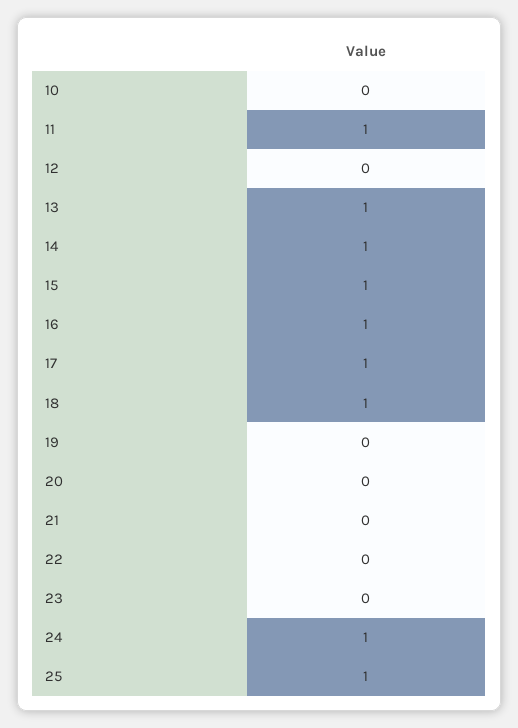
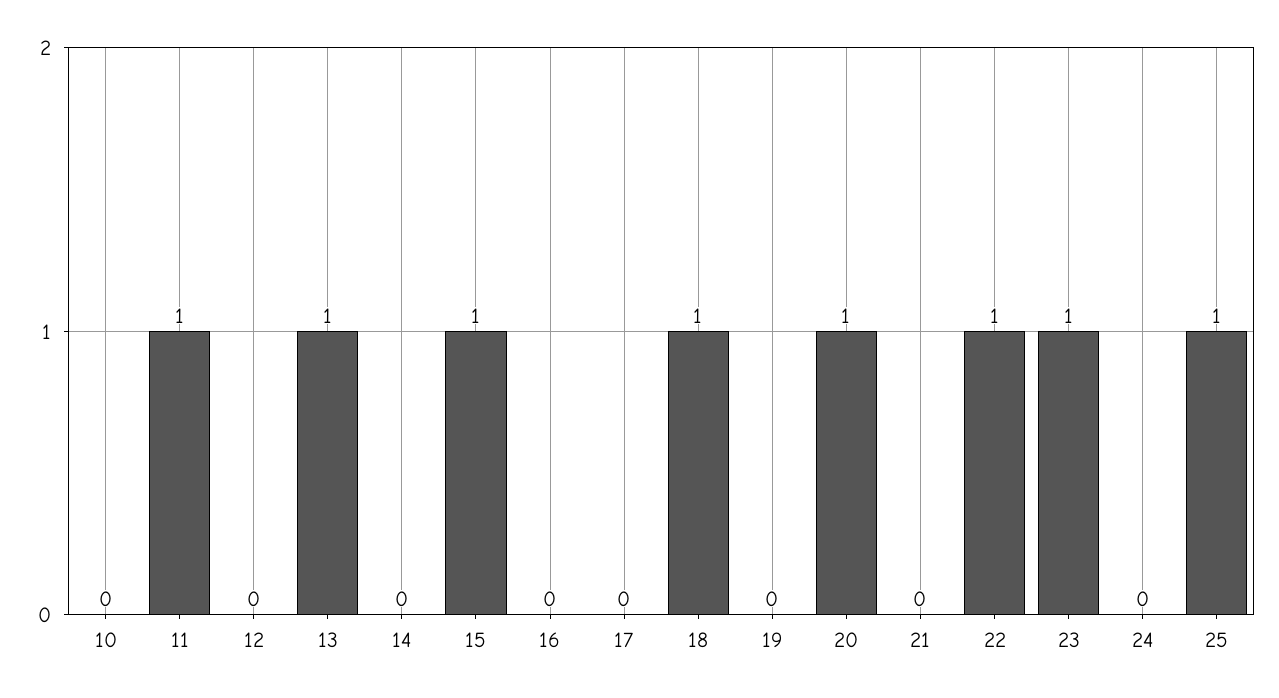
14: 1 -> 0
16: 1 -> 0
17: 1 -> 0
20: 0 -> 1
22: 0 -> 1
23: 0 -> 1
24: 1 -> 0

